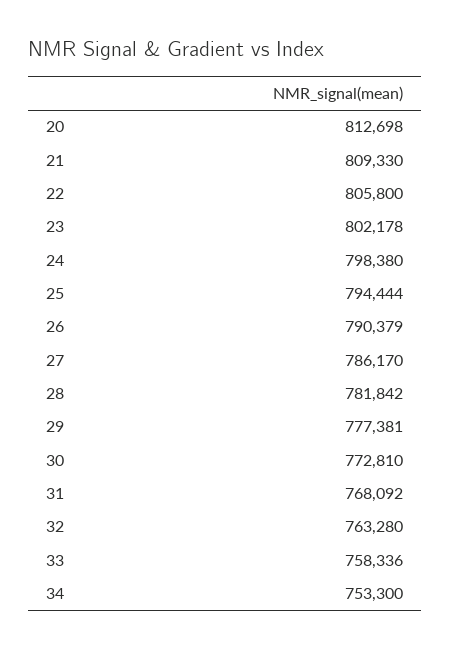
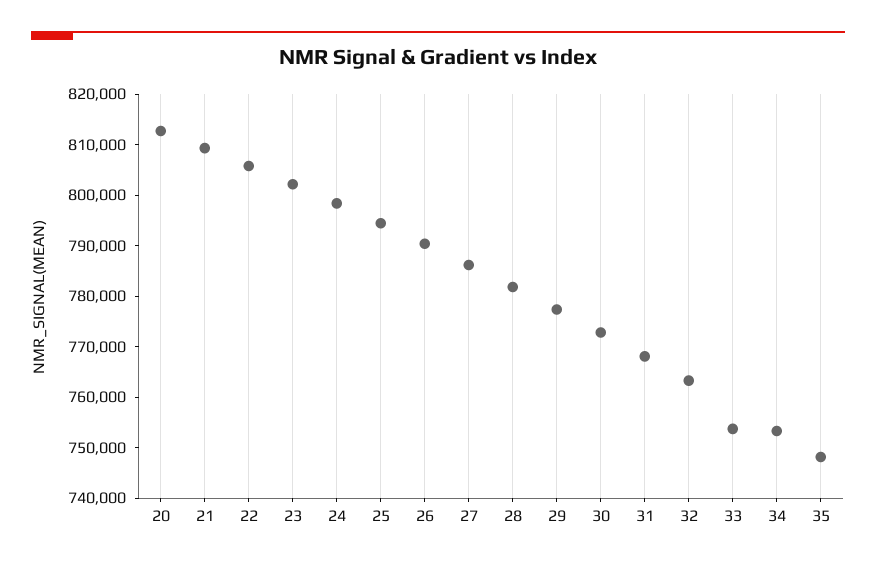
33: 758336 -> 754000
35: none -> 748000

